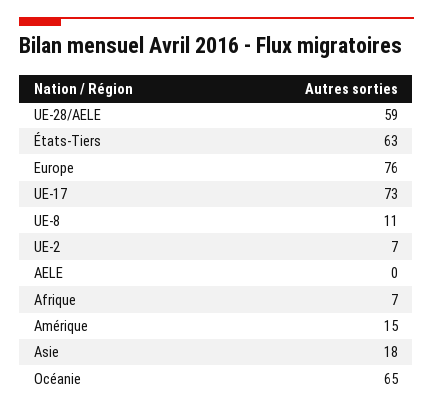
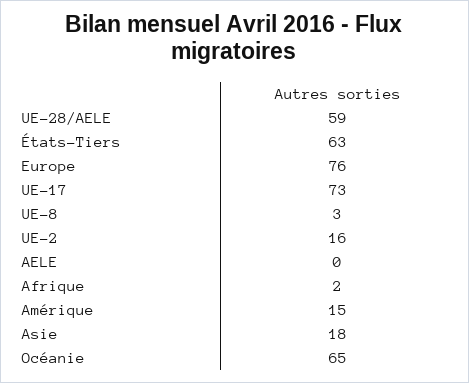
UE-8: 11 -> 3
UE-2: 7 -> 16
Afrique: 7 -> 2

